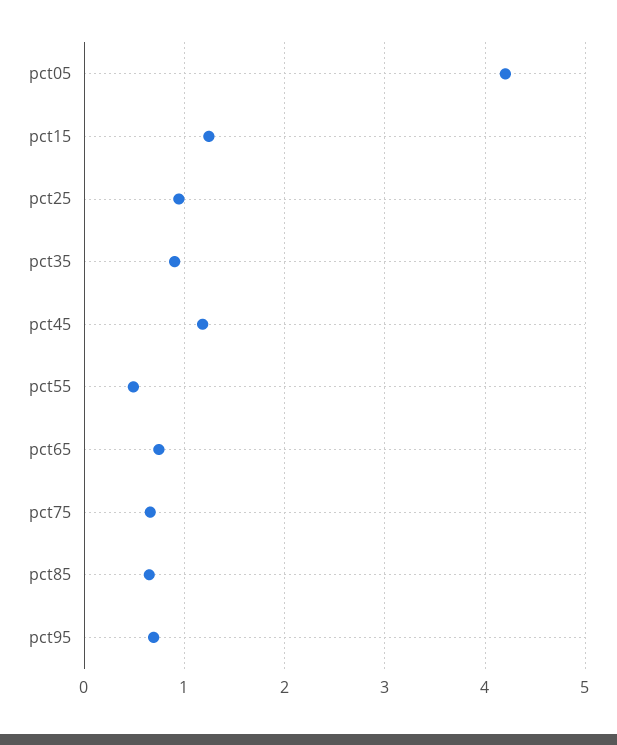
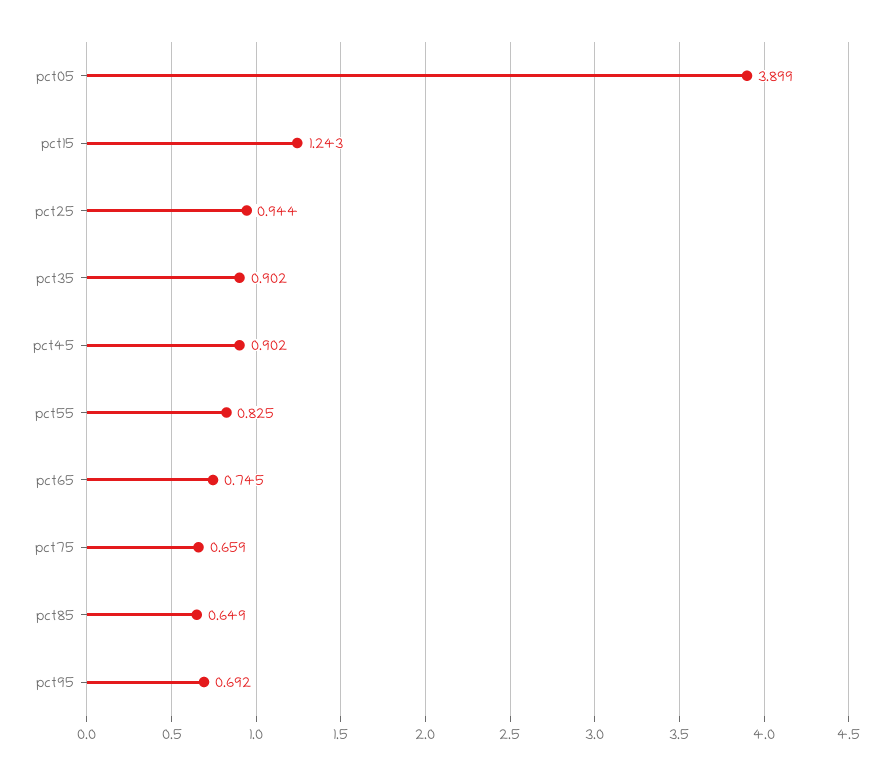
pct05: 4.2 -> 3.899
pct45: 1.2 -> 0.902
pct55: 0.5 -> 0.825

